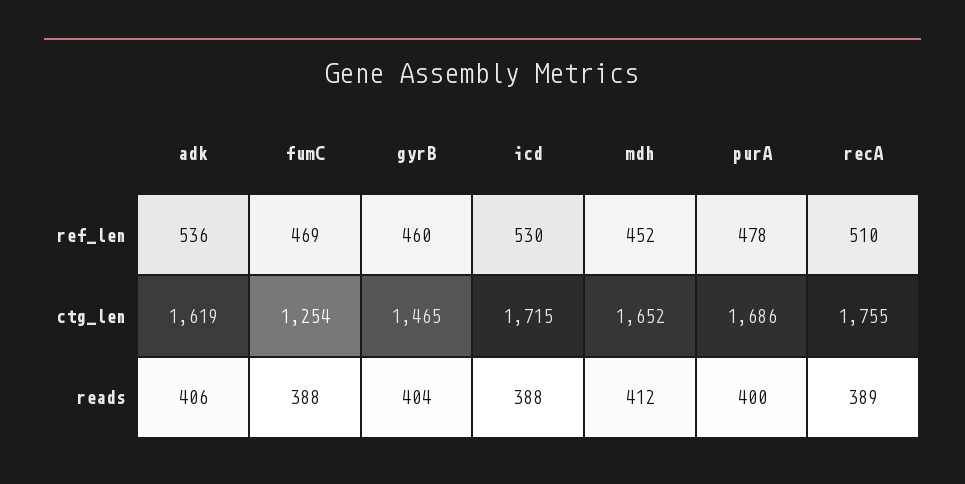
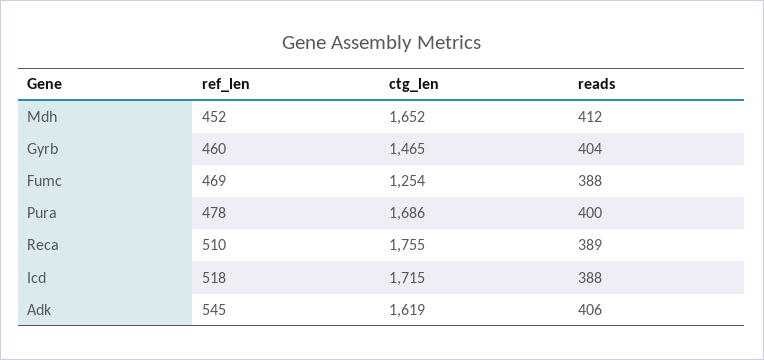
adk, ref_len: 536 -> 545
icd, ref_len: 530 -> 518

